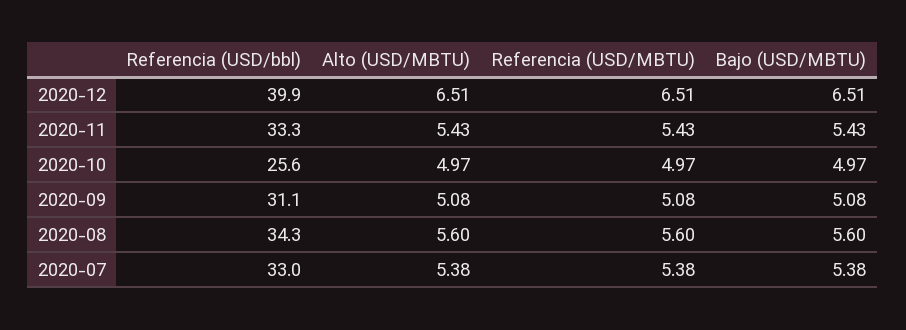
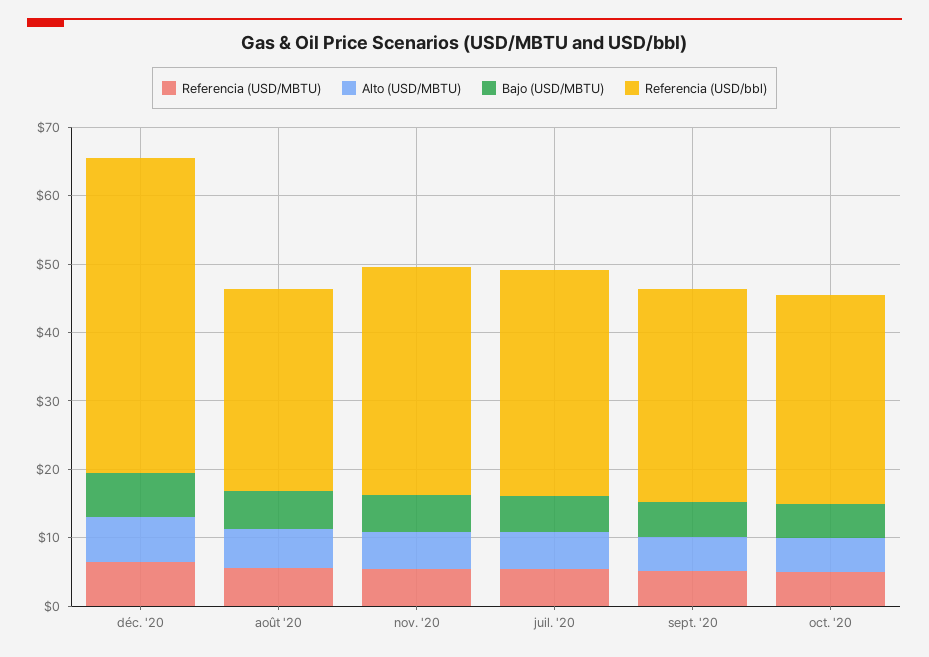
Referencia (USD/bbl), 2020-12: 39.9 -> 46
Referencia (USD/bbl), 2020-10: 25.6 -> 30
Referencia (USD/bbl), 2020-08: 34.3 -> 30

